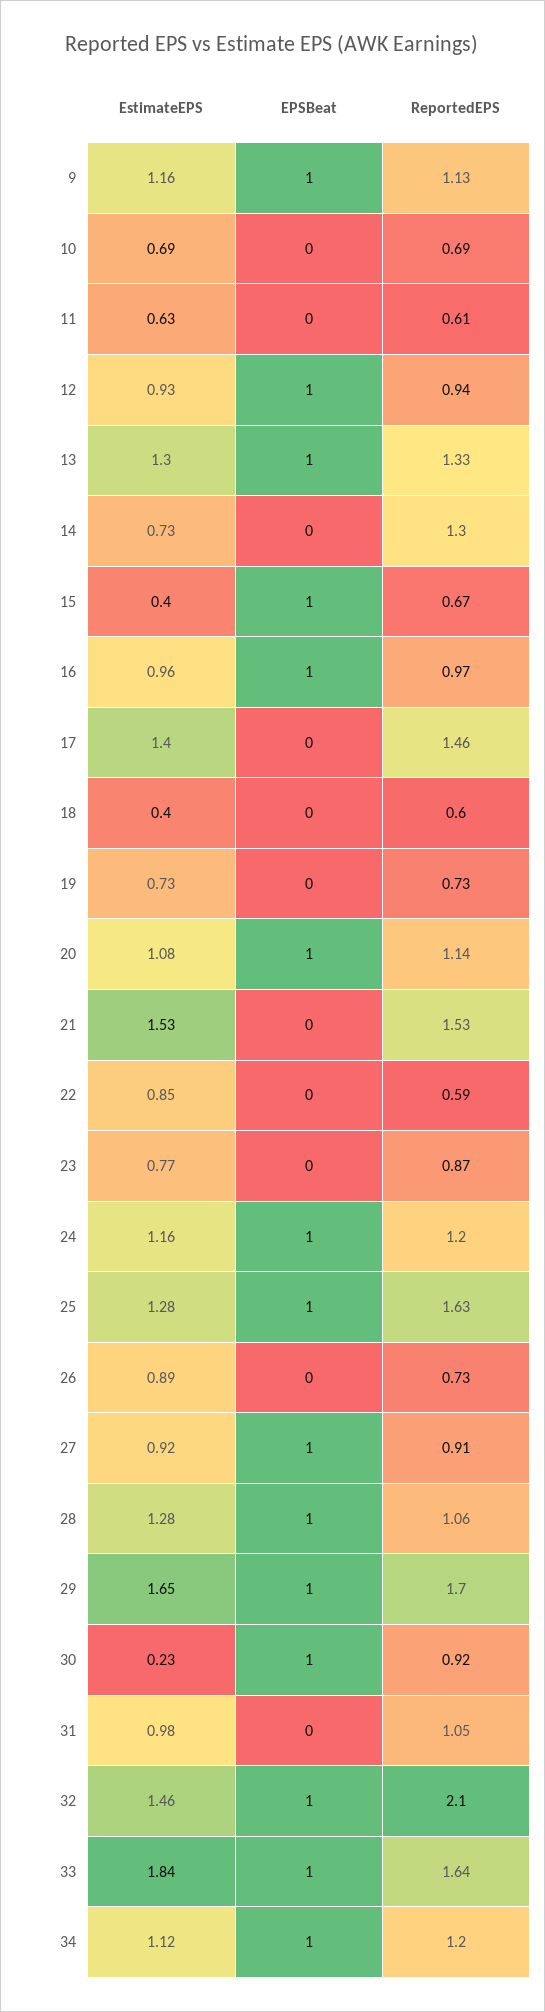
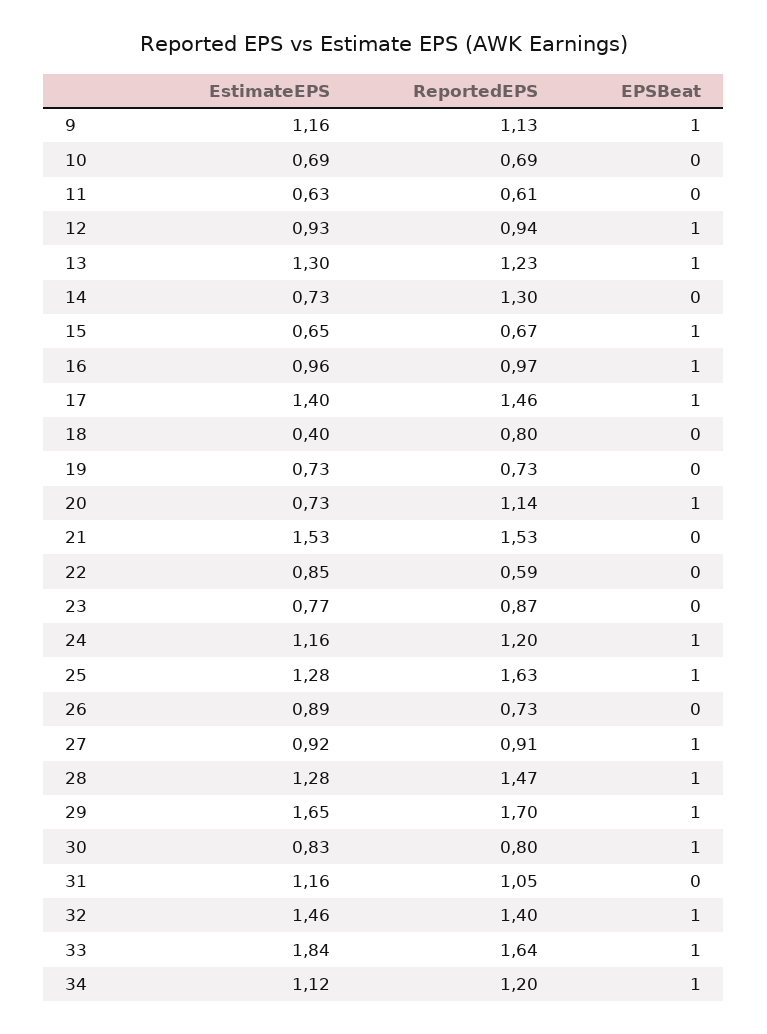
ReportedEPS, 13: 1.33 -> 1.23
EstimateEPS, 15: 0.4 -> 0.65
EPSBeat, 17: 0 -> 1
ReportedEPS, 18: 0.6 -> 0.8
EstimateEPS, 20: 1.08 -> 0.73
ReportedEPS, 28: 1.06 -> 1.47
EstimateEPS, 30: 0.23 -> 0.83
ReportedEPS, 30: 0.92 -> 0.8
EstimateEPS, 31: 0.98 -> 1.16
ReportedEPS, 32: 2.1 -> 1.4

